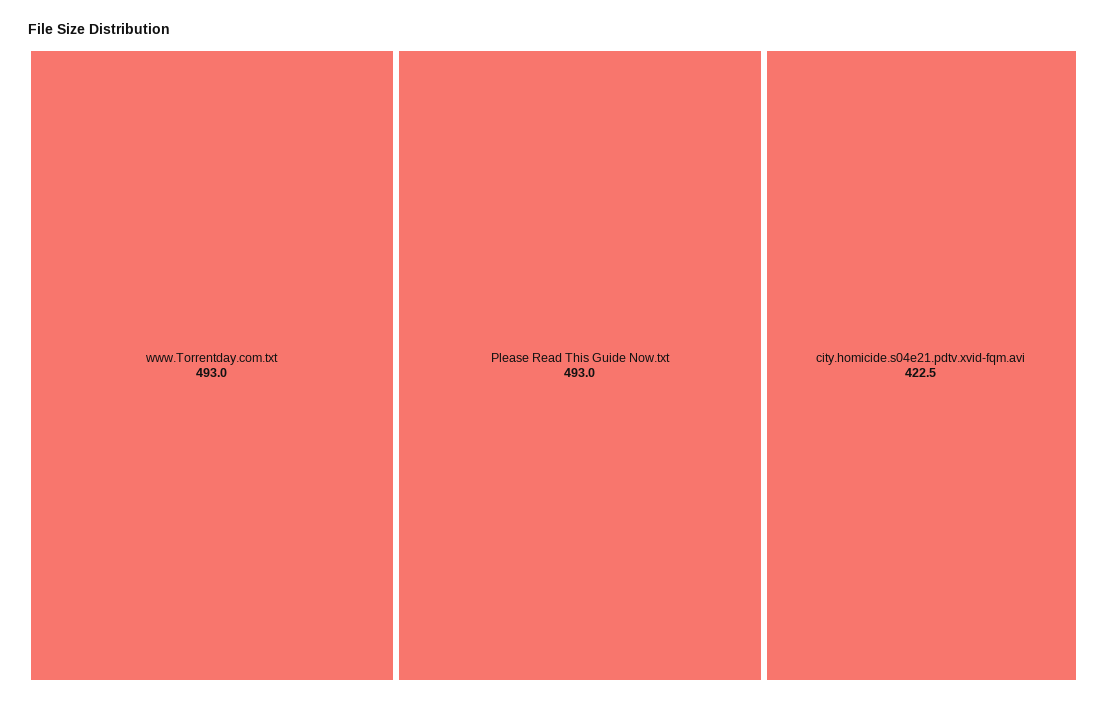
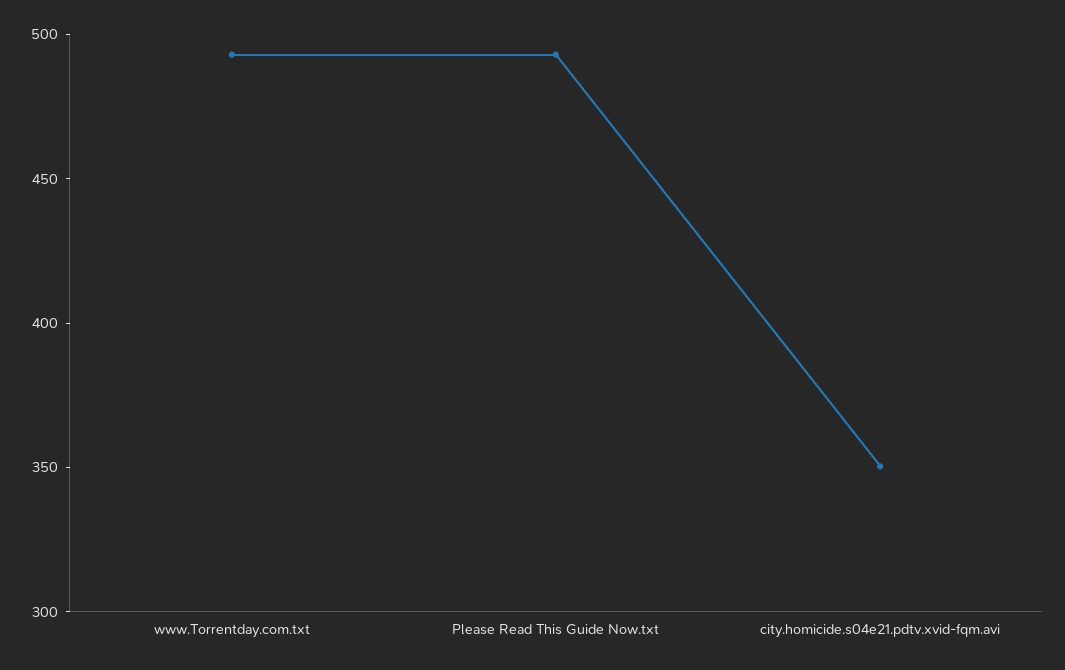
city.homicide.s04e21.pdtv.xvid-fqm.avi: 422.5 -> 350

